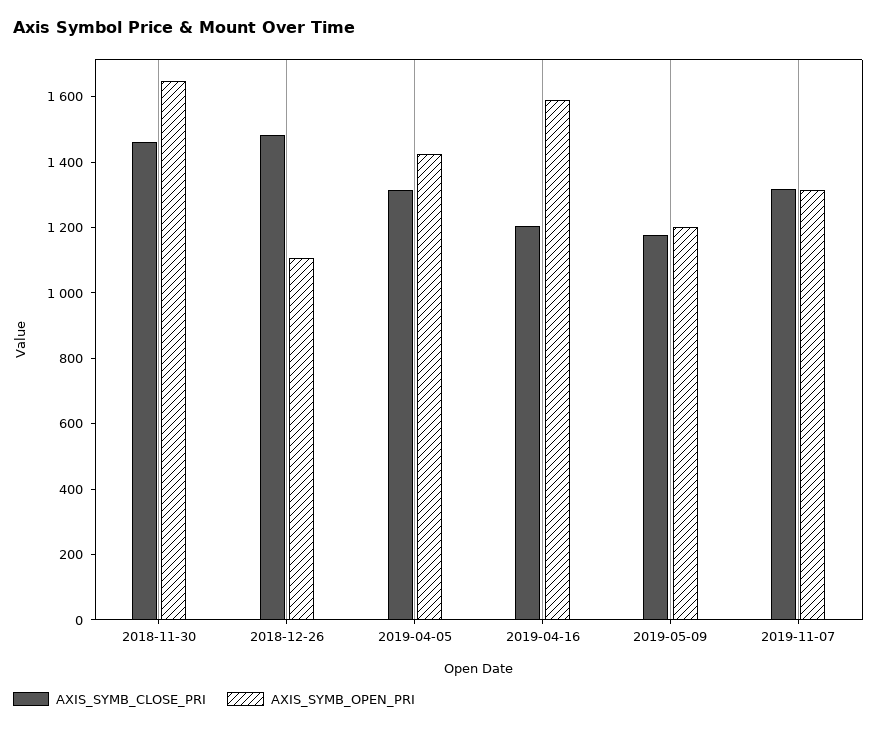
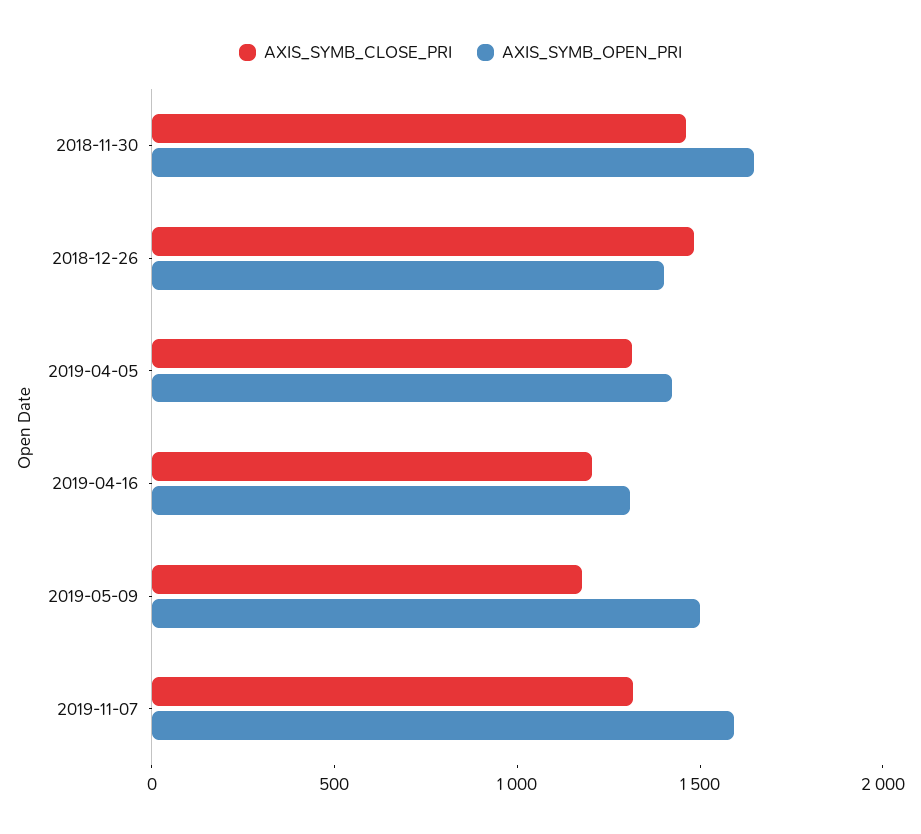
AXIS_SYMB_OPEN_PRI, 2018-12-26: 1100 -> 1400
AXIS_SYMB_OPEN_PRI, 2019-04-16: 1600 -> 1300
AXIS_SYMB_OPEN_PRI, 2019-05-09: 1200 -> 1500
AXIS_SYMB_OPEN_PRI, 2019-11-07: 1300 -> 1600

